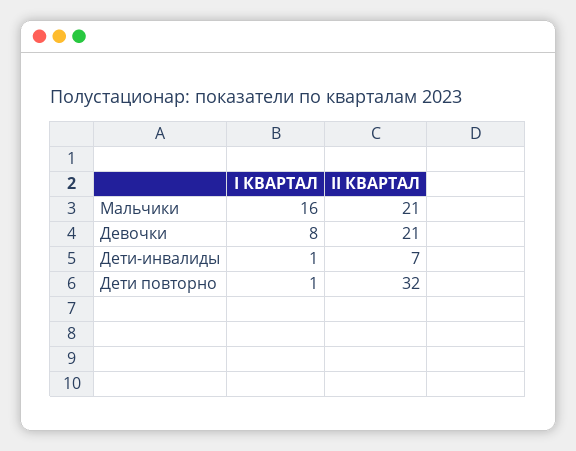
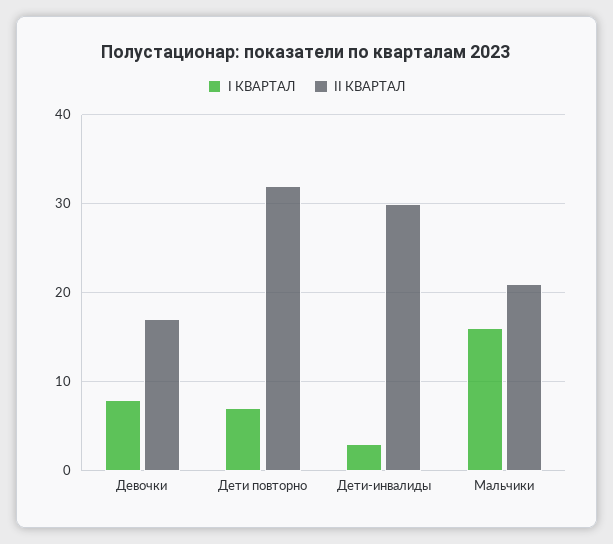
II КВАРТАЛ, Девочки: 21 -> 17
I КВАРТАЛ, Дети-инвалиды: 1 -> 3
II КВАРТАЛ, Дети-инвалиды: 7 -> 30
I КВАРТАЛ, Дети повторно: 1 -> 7

